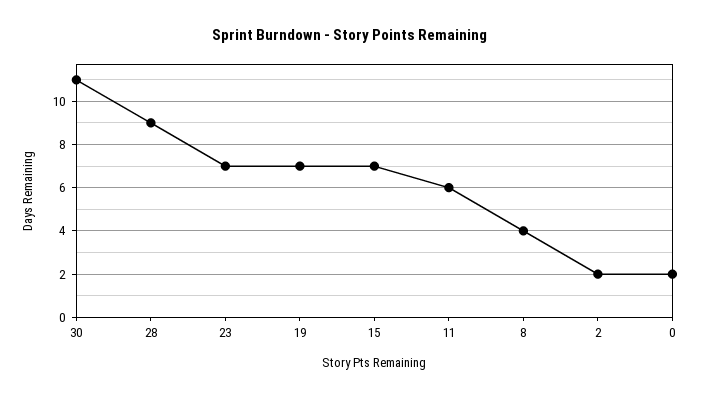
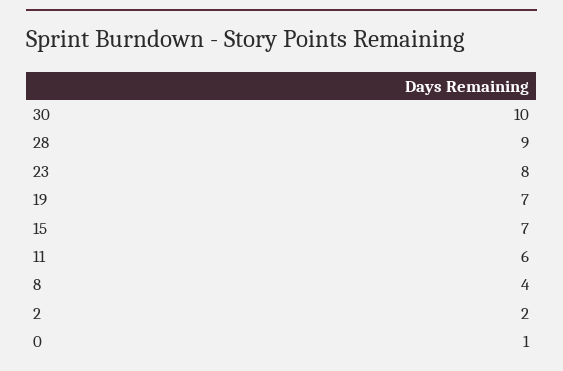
30: 11 -> 10
23: 7 -> 8
0: 2 -> 1

